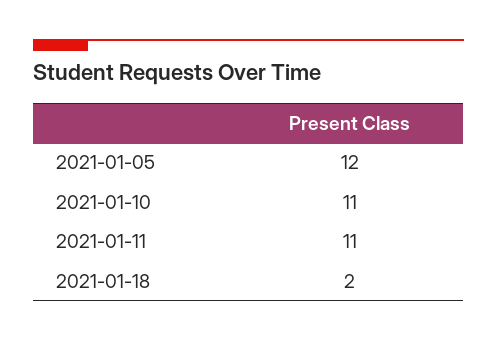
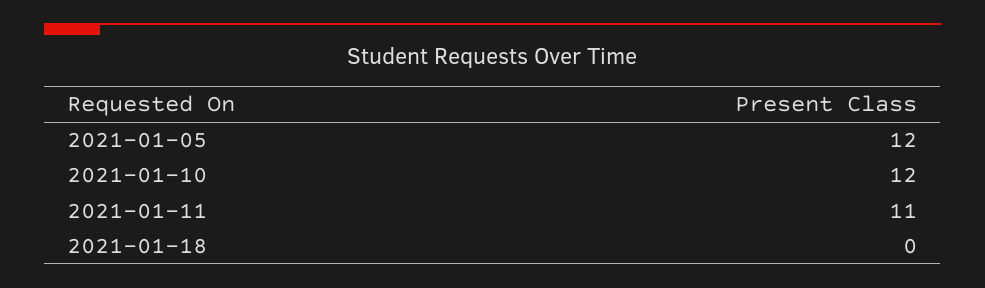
2021-01-10: 11 -> 12
2021-01-18: 2 -> 0

